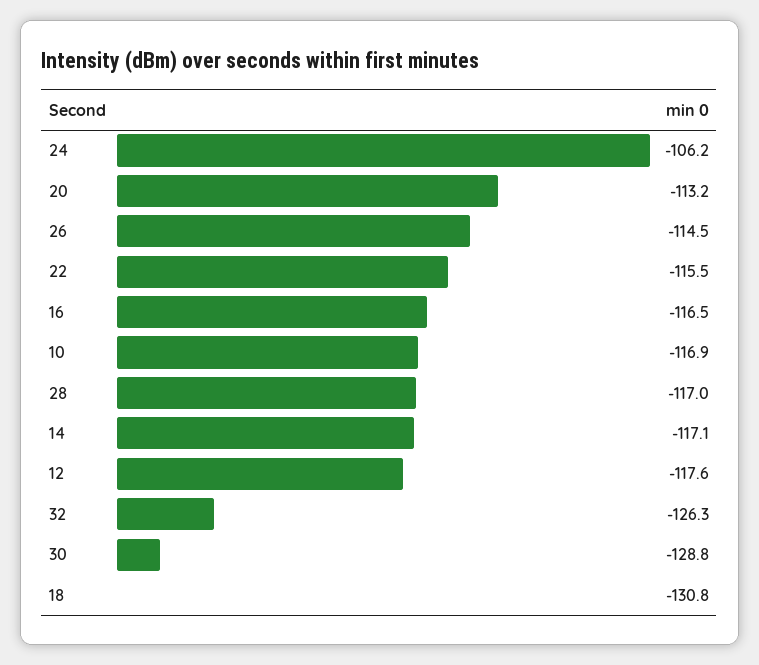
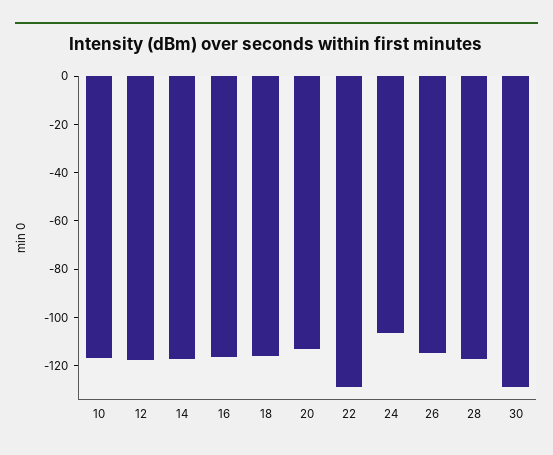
22: -115.5 -> -130
32: -126.3 -> none
18: -130.8 -> -115

